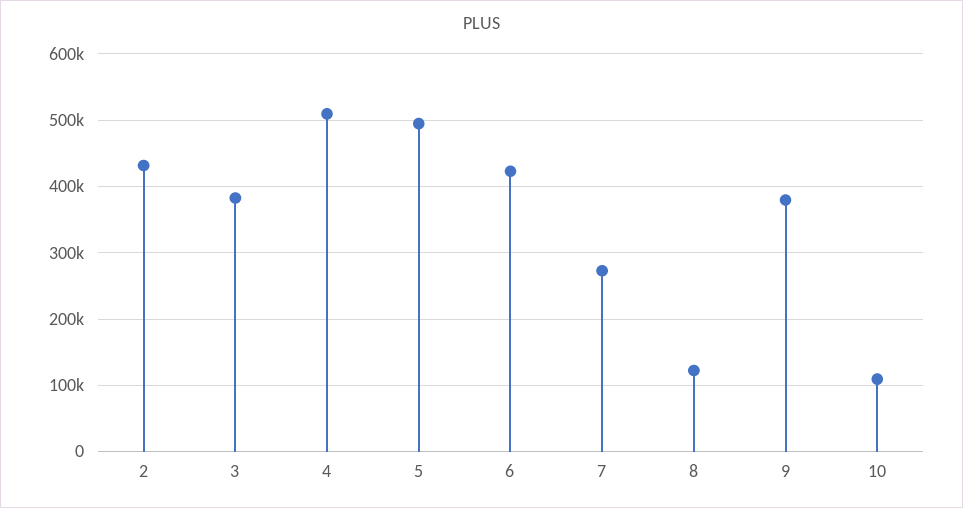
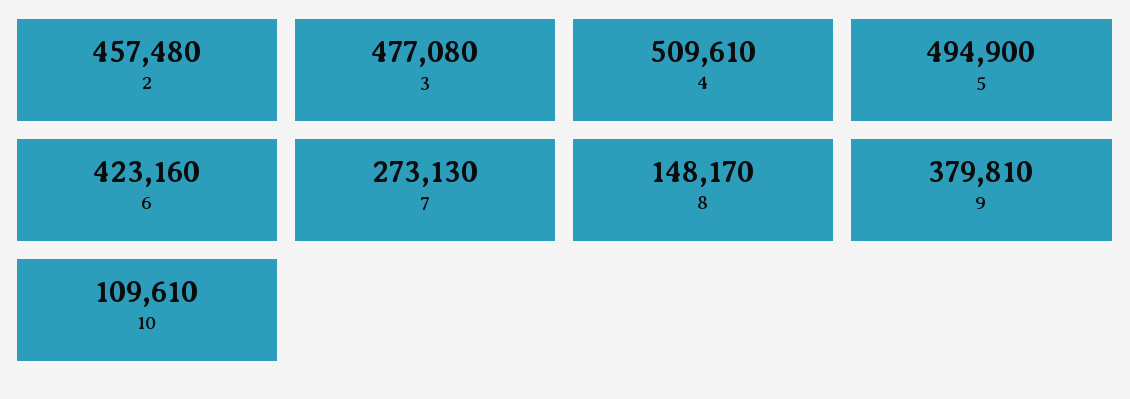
2: 430000 -> 457480
3: 380000 -> 477080
8: 120000 -> 148170

